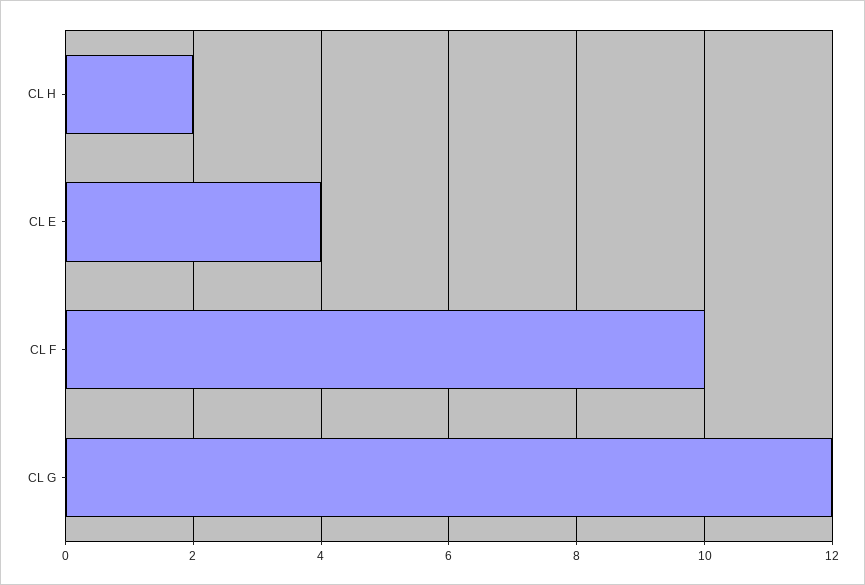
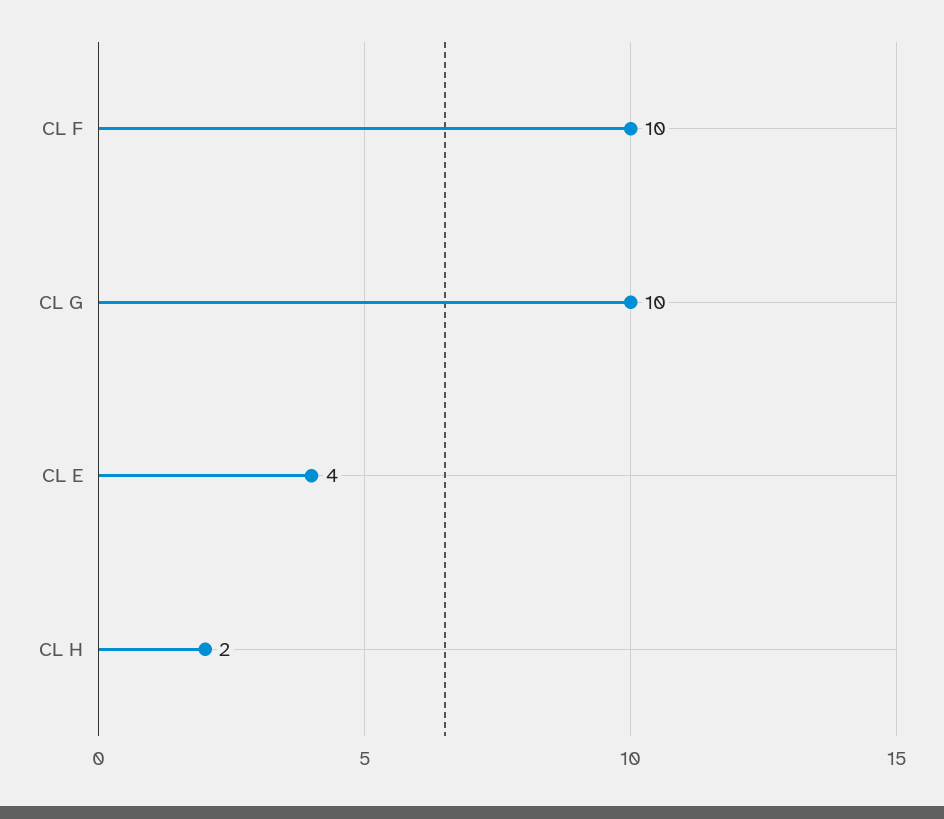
CL G: 12 -> 10

